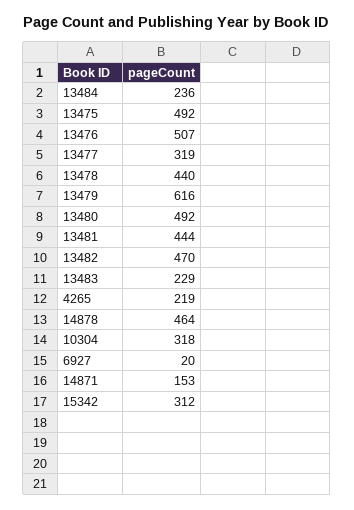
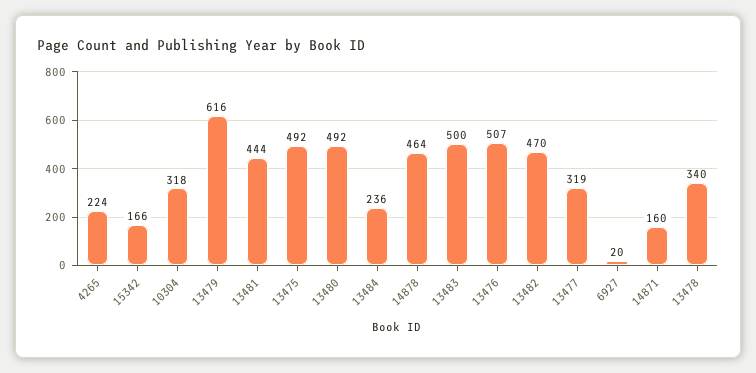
13478: 440 -> 340
13483: 229 -> 500
4265: 219 -> 224
14871: 153 -> 160
15342: 312 -> 166

